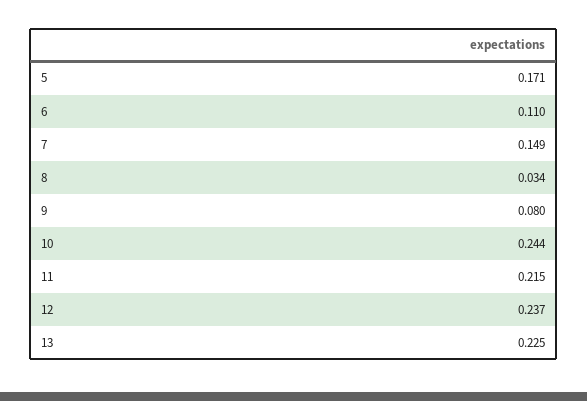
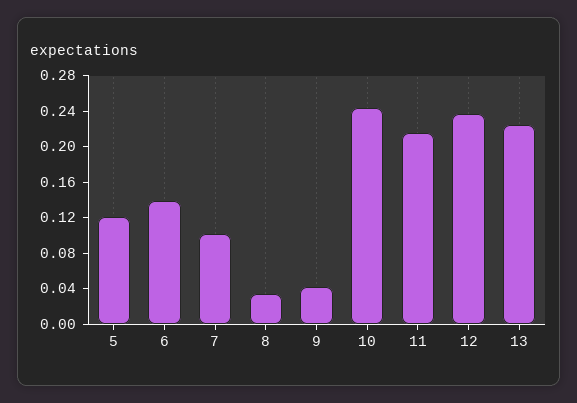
5: 0.171 -> 0.12
6: 0.11 -> 0.14
7: 0.149 -> 0.1
9: 0.08 -> 0.04

